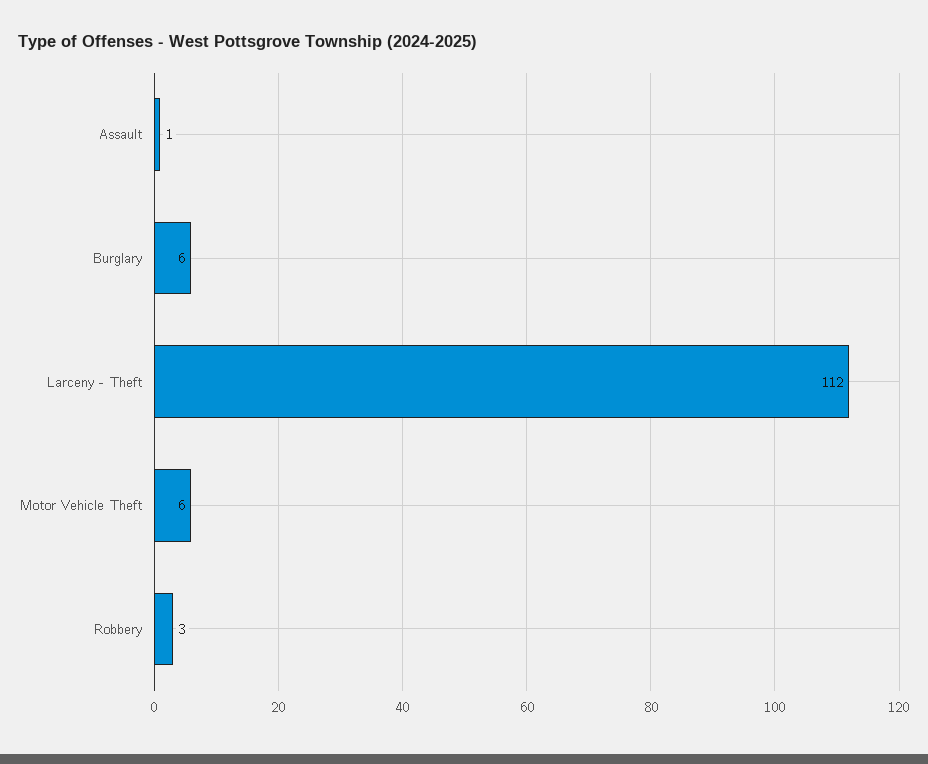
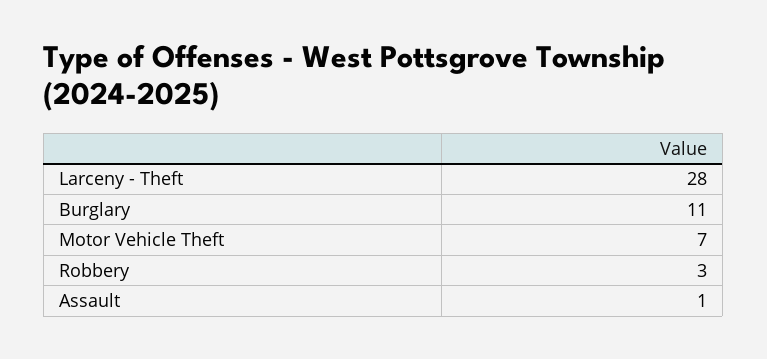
Burglary: 6 -> 11
Larceny - Theft: 112 -> 28
Motor Vehicle Theft: 6 -> 7

